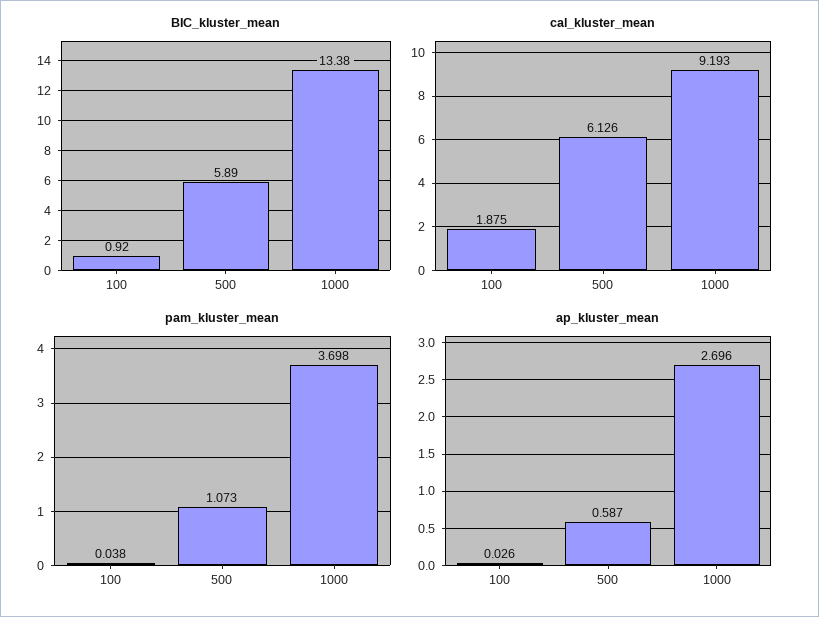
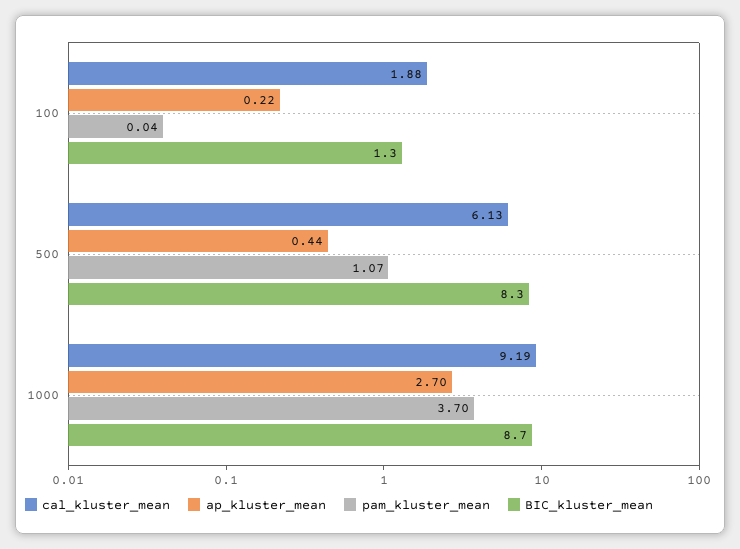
BIC_kluster_mean, 100: 0.92 -> 1.3
BIC_kluster_mean, 500: 5.89 -> 8.3
BIC_kluster_mean, 1000: 13.38 -> 8.7
ap_kluster_mean, 100: 0.026 -> 0.22
ap_kluster_mean, 500: 0.587 -> 0.44

